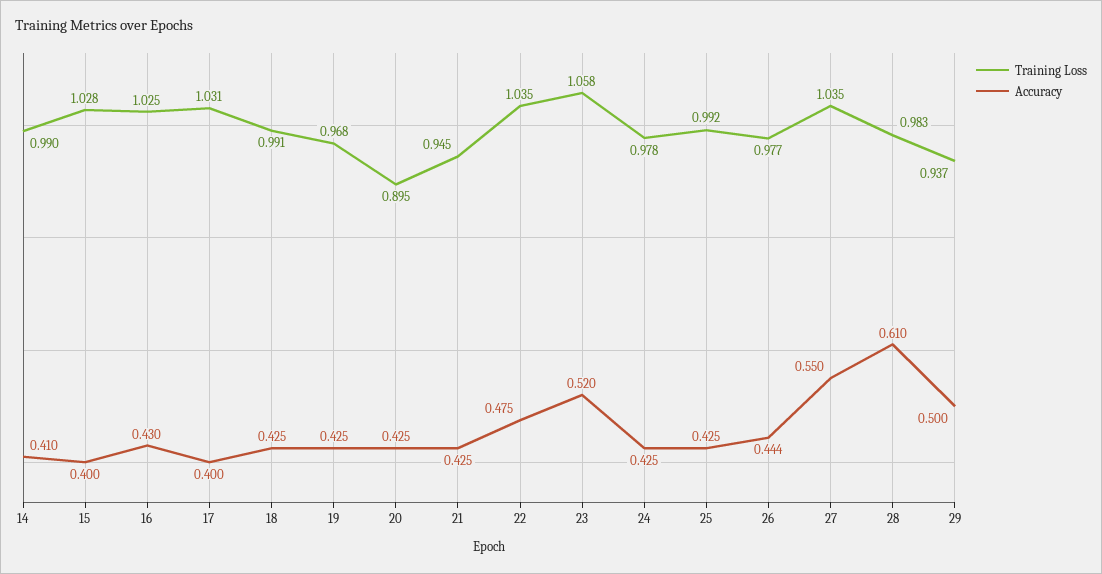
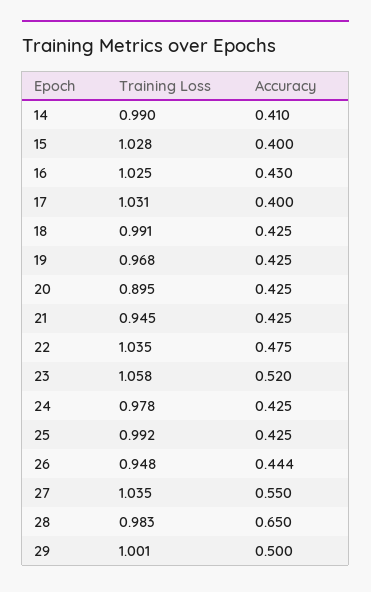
Training Loss, 26: 0.977 -> 0.948
Accuracy, 28: 0.61 -> 0.65
Training Loss, 29: 0.937 -> 1.001

